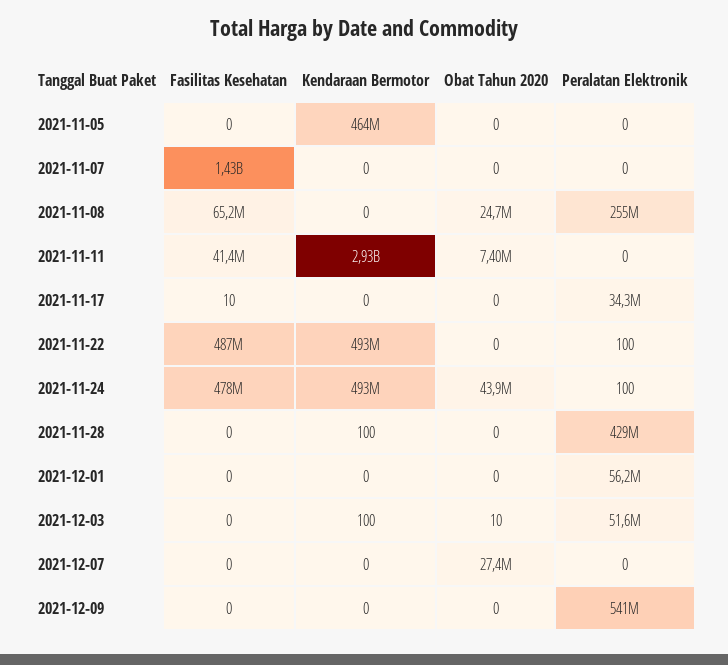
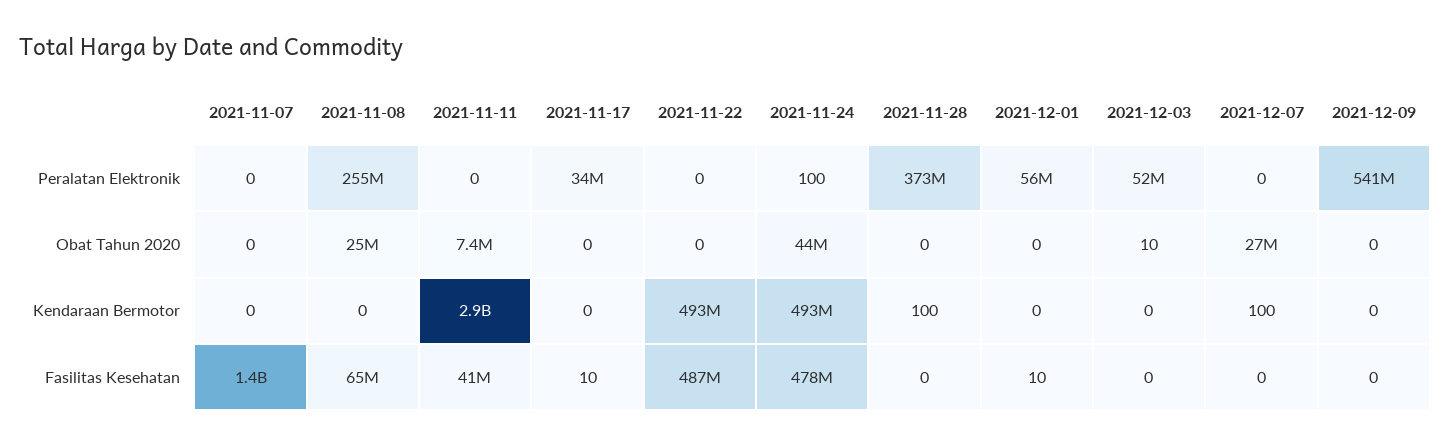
Fasilitas Kesehatan, 2021-11-05: 0 -> none
Kendaraan Bermotor, 2021-11-05: 464000000 -> none
Obat Tahun 2020, 2021-11-05: 0 -> none
Peralatan Elektronik, 2021-11-05: 0 -> none
Peralatan Elektronik, 2021-11-22: 100 -> 0
Peralatan Elektronik, 2021-11-28: 429000000 -> 373000000
Fasilitas Kesehatan, 2021-12-01: 0 -> 10
Kendaraan Bermotor, 2021-12-03: 100 -> 0
Kendaraan Bermotor, 2021-12-07: 0 -> 100

